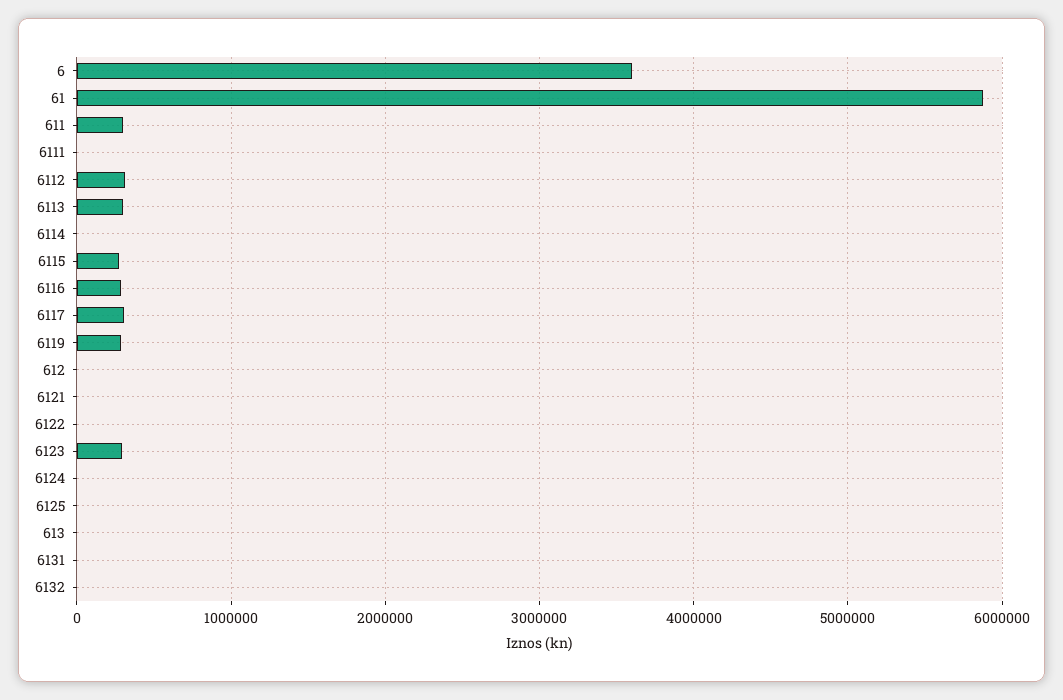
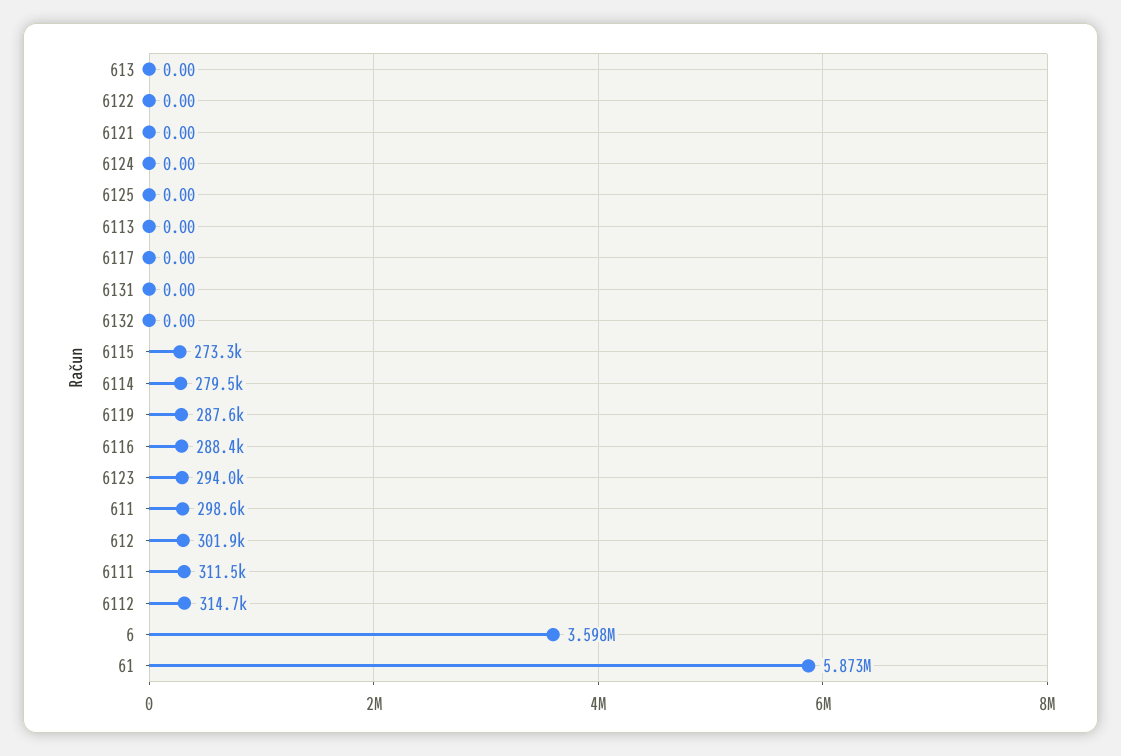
6111: 0 -> 311500
6113: 300000 -> 0
6114: 0 -> 279500
6117: 300000 -> 0
612: 0 -> 301900

